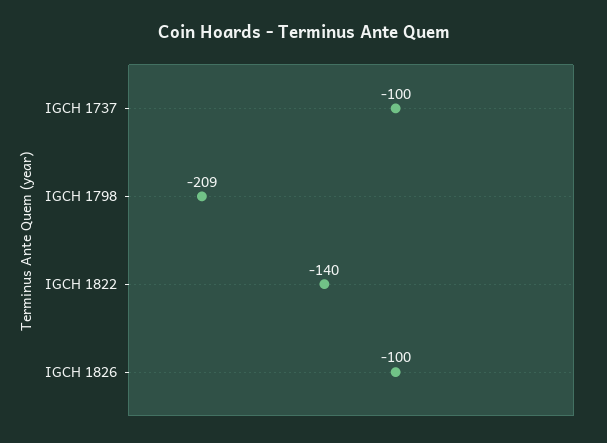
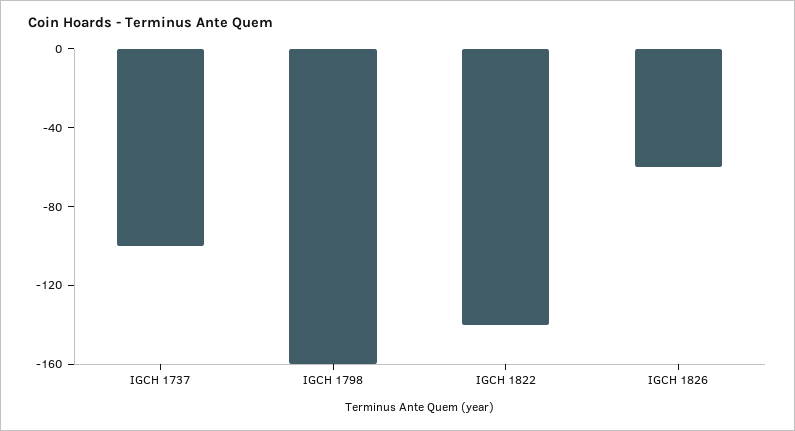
IGCH 1798: -209 -> -160
IGCH 1826: -100 -> -60

